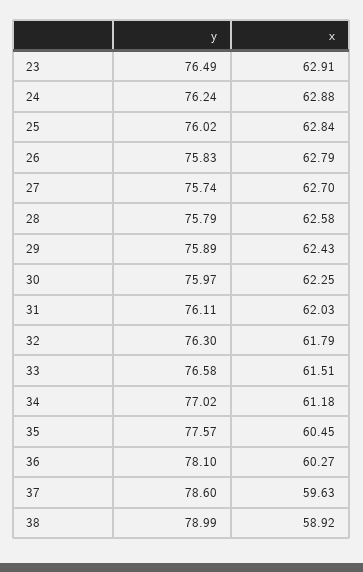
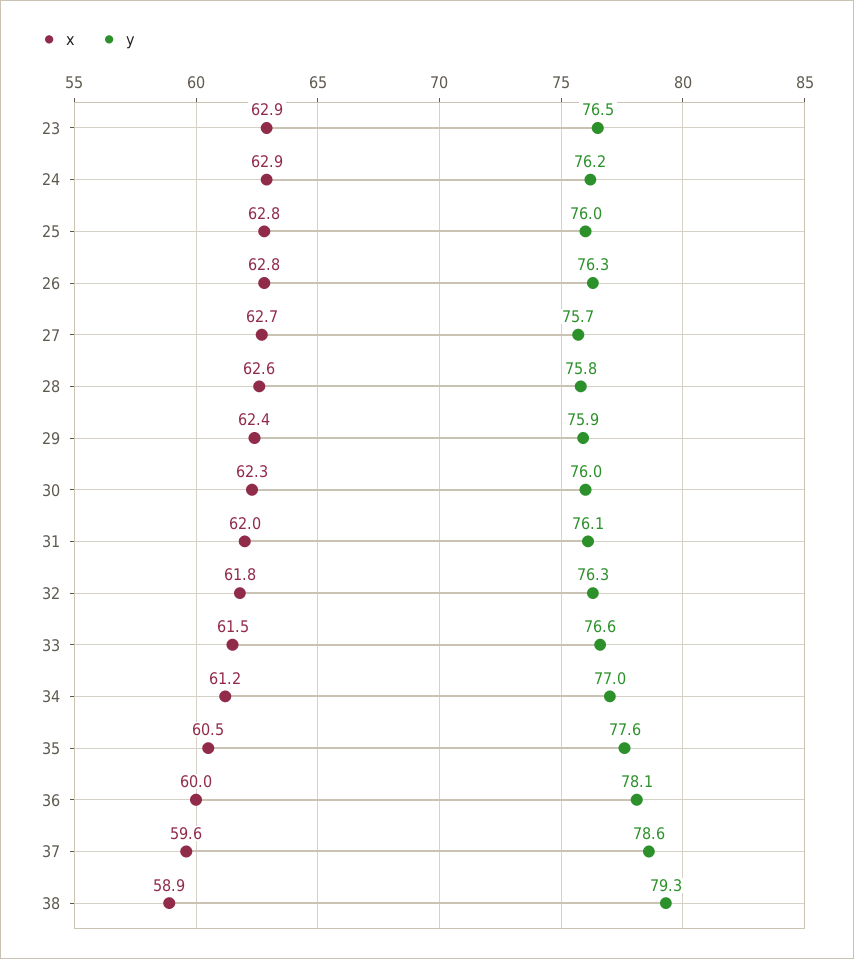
y, 26: 75.83 -> 76.3
x, 36: 60.27 -> 60
y, 38: 78.99 -> 79.3

